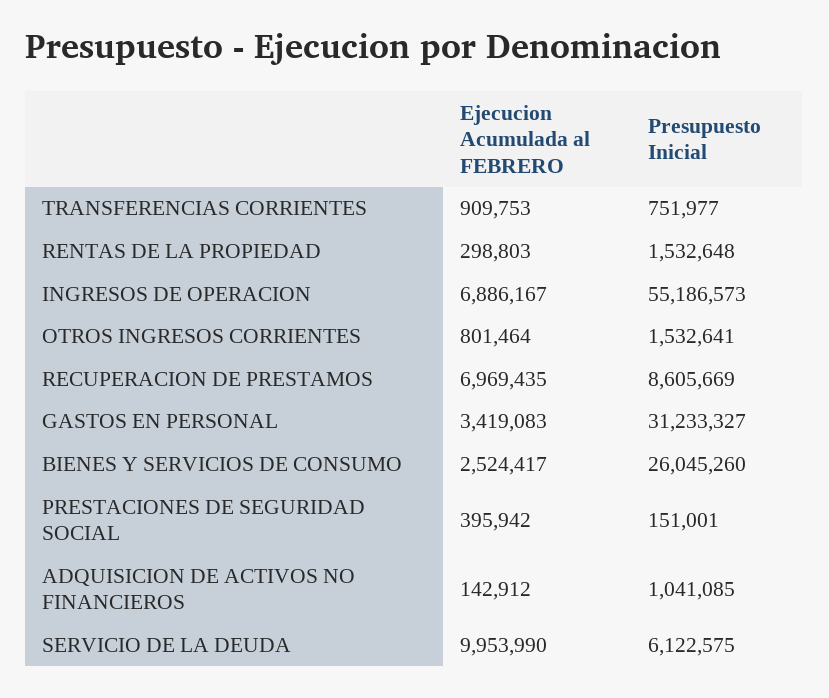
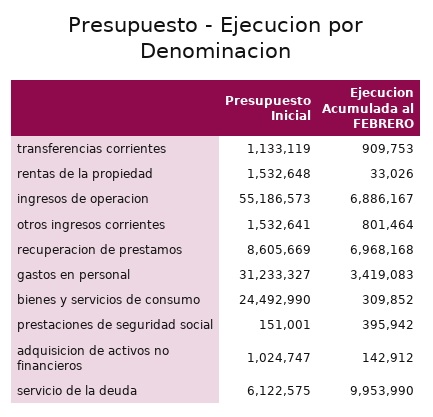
Presupuesto Inicial, TRANSFERENCIAS CORRIENTES: 751977 -> 1133119
Ejecucion Acumulada al FEBRERO, RENTAS DE LA PROPIEDAD: 298803 -> 33026
Ejecucion Acumulada al FEBRERO, RECUPERACION DE PRESTAMOS: 6969435 -> 6968168
Ejecucion Acumulada al FEBRERO, BIENES Y SERVICIOS DE CONSUMO: 2524417 -> 309852
Presupuesto Inicial, BIENES Y SERVICIOS DE CONSUMO: 26045260 -> 24492990
Presupuesto Inicial, ADQUISICION DE ACTIVOS NO FINANCIEROS: 1041085 -> 1024747

